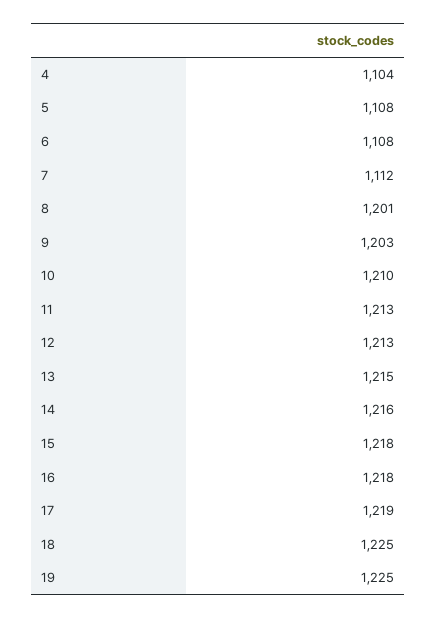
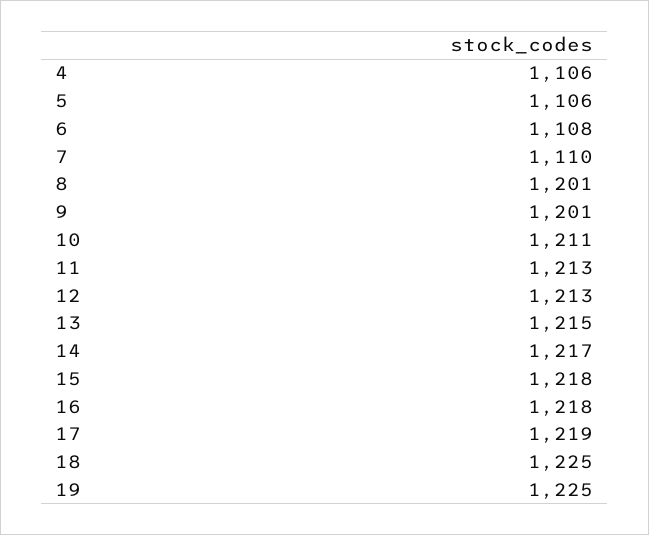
4: 1104 -> 1106
5: 1108 -> 1106
7: 1112 -> 1110
9: 1203 -> 1201
10: 1210 -> 1211
14: 1216 -> 1217

